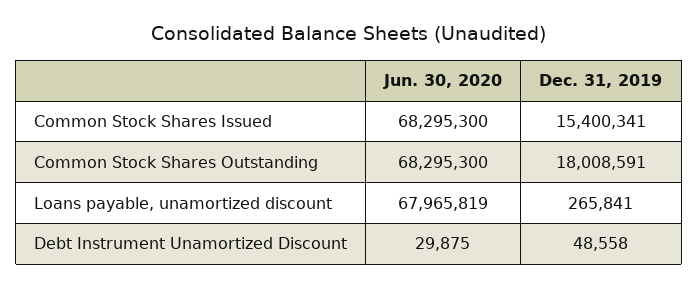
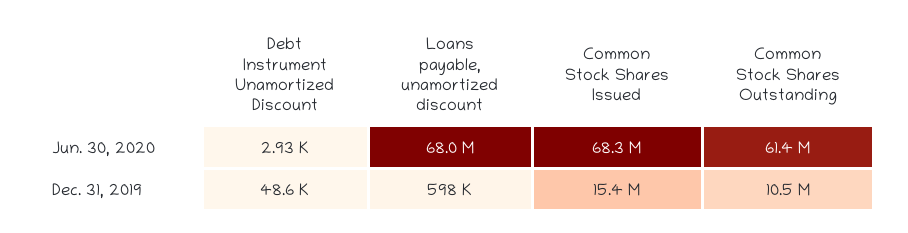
Jun. 30, 2020, Common Stock Shares Outstanding: 68295300 -> 61400000
Dec. 31, 2019, Common Stock Shares Outstanding: 18008591 -> 10500000
Dec. 31, 2019, Loans payable, unamortized discount: 265841 -> 598000
Jun. 30, 2020, Debt Instrument Unamortized Discount: 29875 -> 2930

